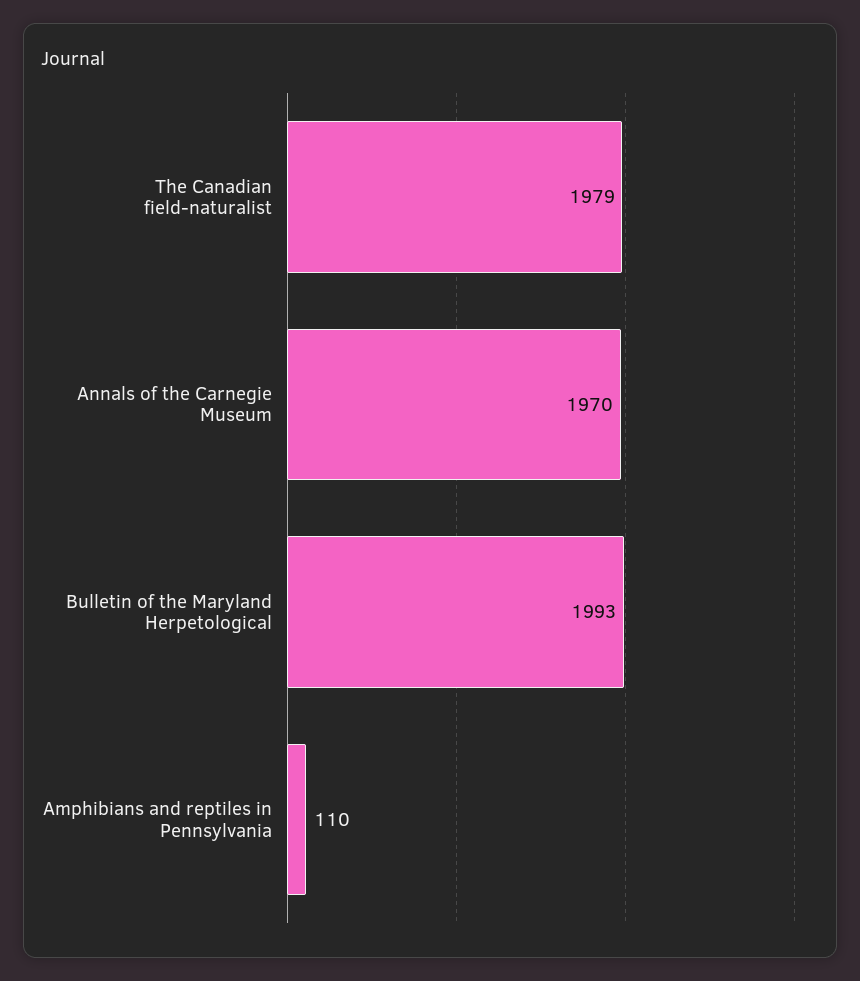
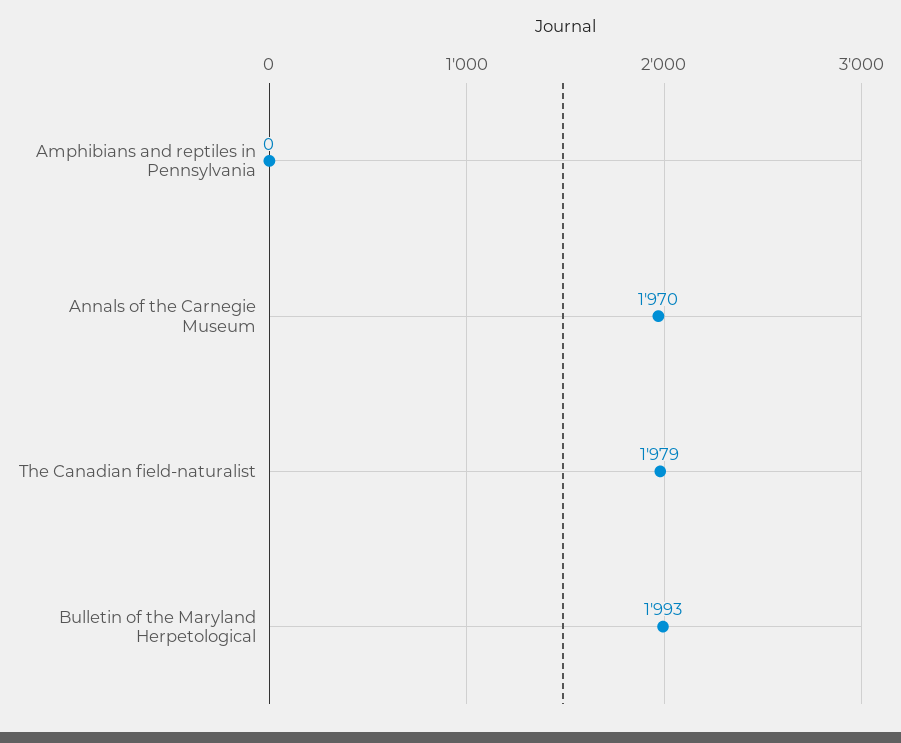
Amphibians and reptiles in Pennsylvania: 110 -> 0

